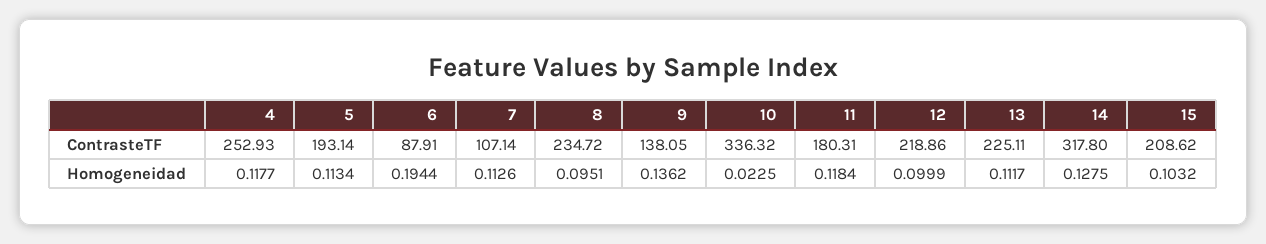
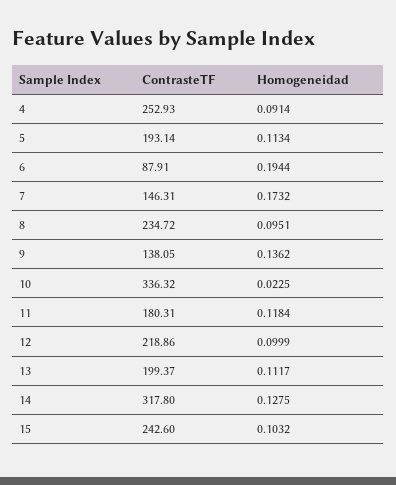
7, ContrasteTF: 107.14 -> 146.31
13, ContrasteTF: 225.11 -> 199.37
15, ContrasteTF: 208.62 -> 242.6
4, Homogeneidad: 0.1177 -> 0.0914
7, Homogeneidad: 0.1126 -> 0.1732

